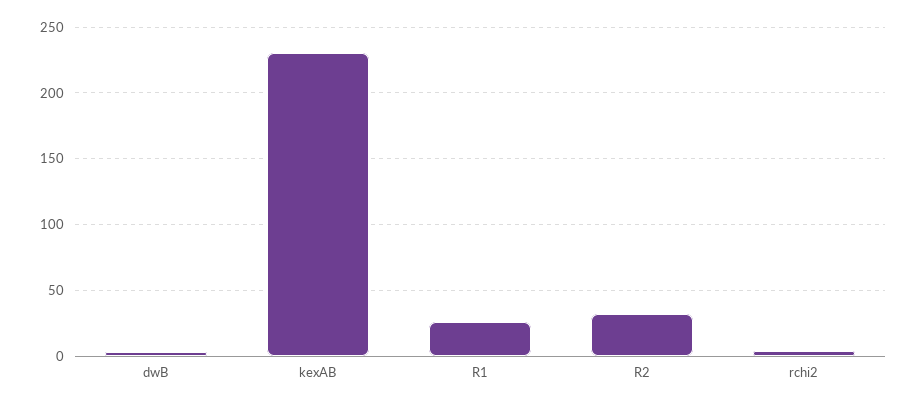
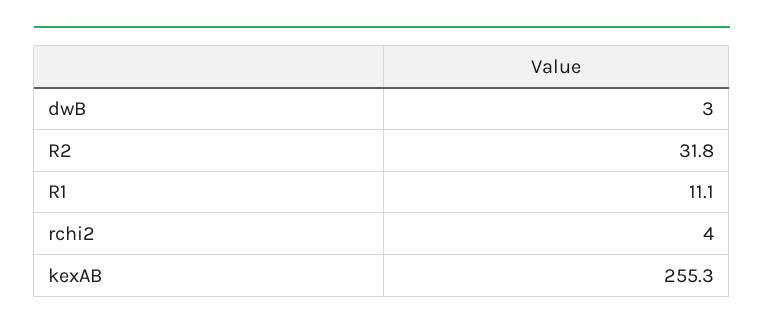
kexAB: 230 -> 255.3
R1: 25 -> 11.1

